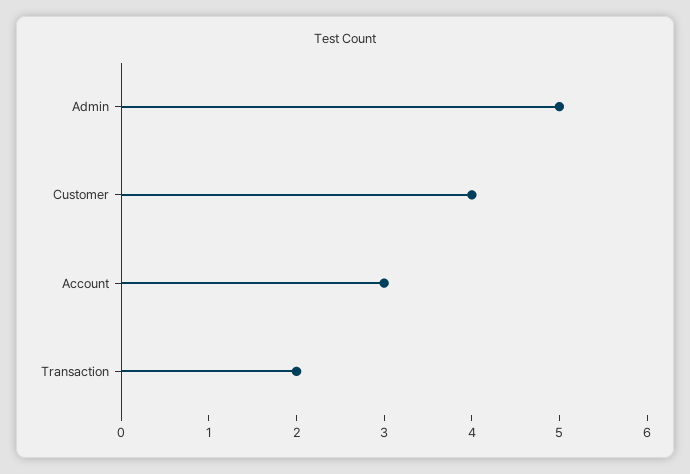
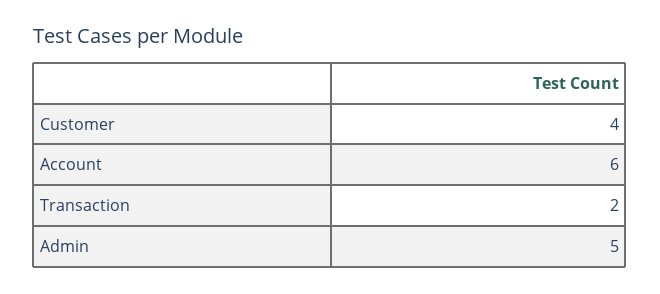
Account: 3 -> 6

